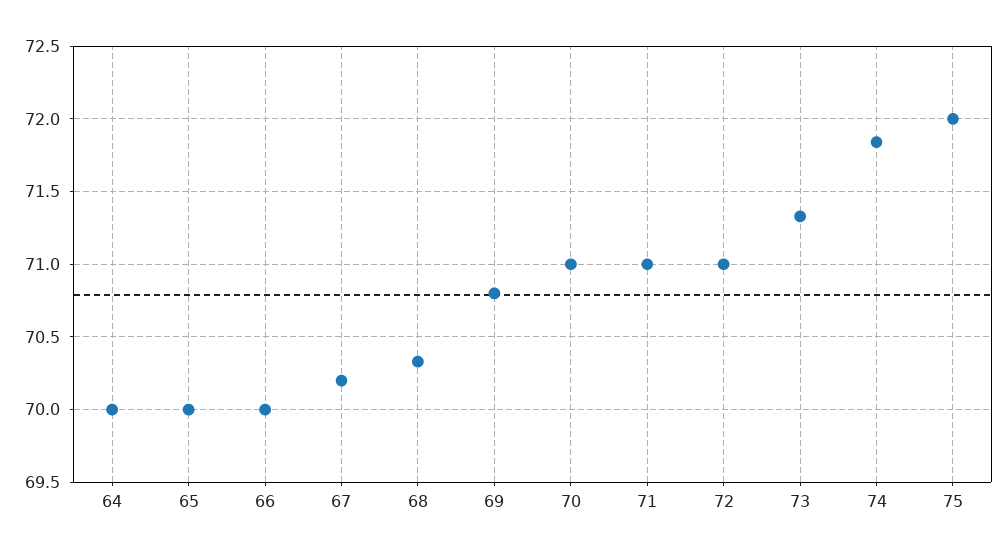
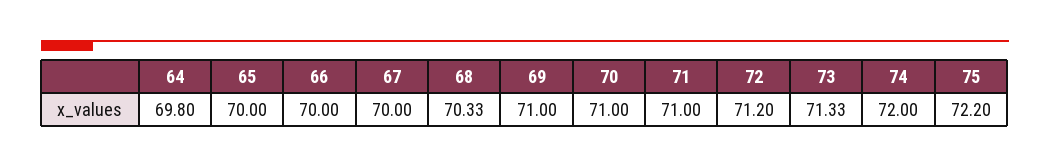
64: 70 -> 69.8
67: 70.2 -> 70
69: 70.8 -> 71
72: 71 -> 71.2
74: 71.85 -> 72
75: 72 -> 72.2

